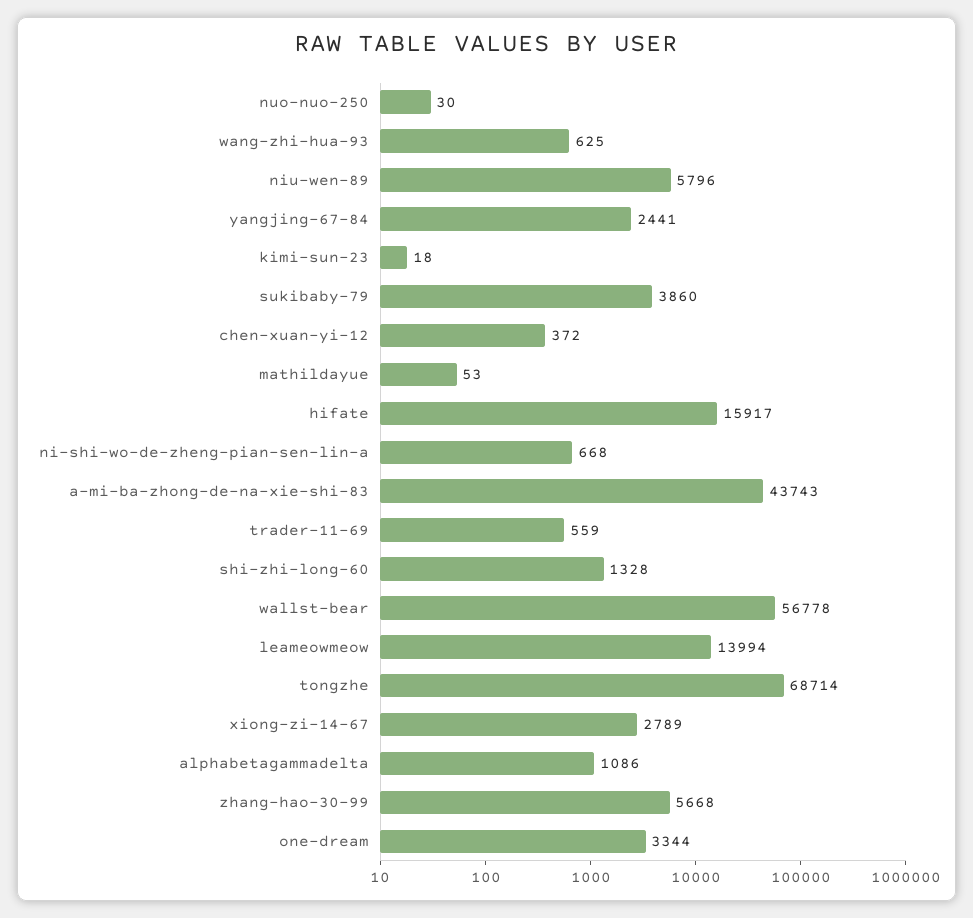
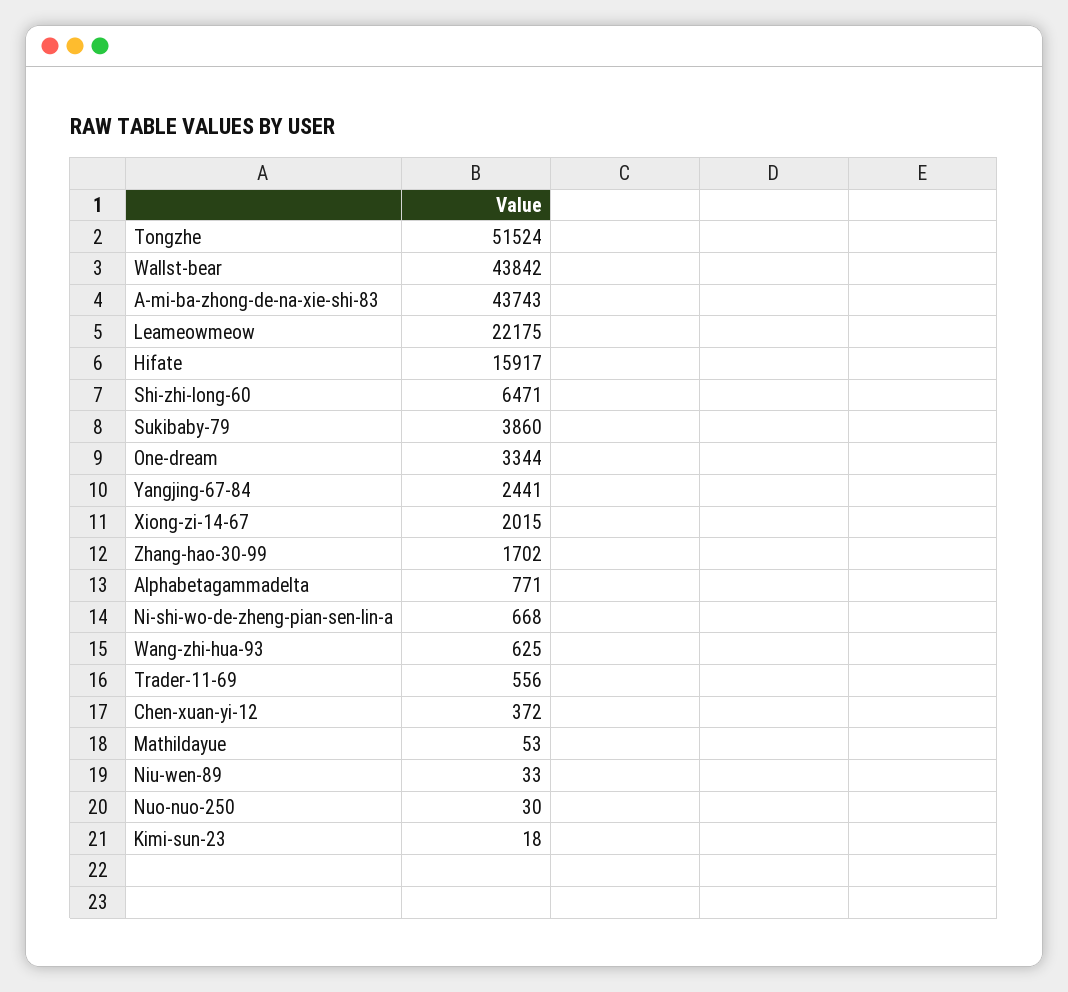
niu-wen-89: 5796 -> 33
trader-11-69: 559 -> 556
shi-zhi-long-60: 1328 -> 6471
wallst-bear: 56778 -> 43842
leameowmeow: 13994 -> 22175
tongzhe: 68714 -> 51524
xiong-zi-14-67: 2789 -> 2015
alphabetagammadelta: 1086 -> 771
zhang-hao-30-99: 5668 -> 1702

